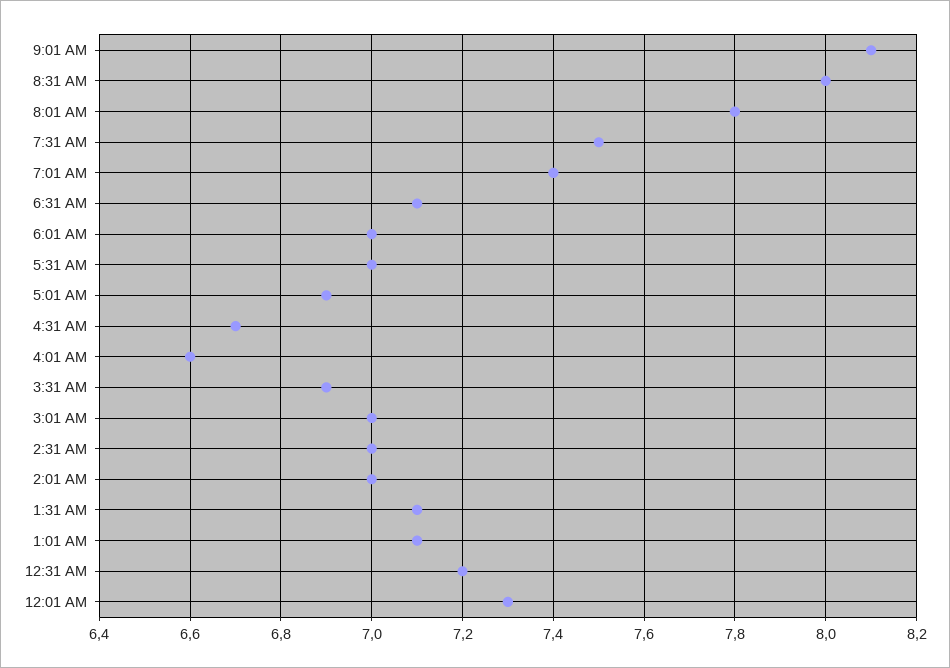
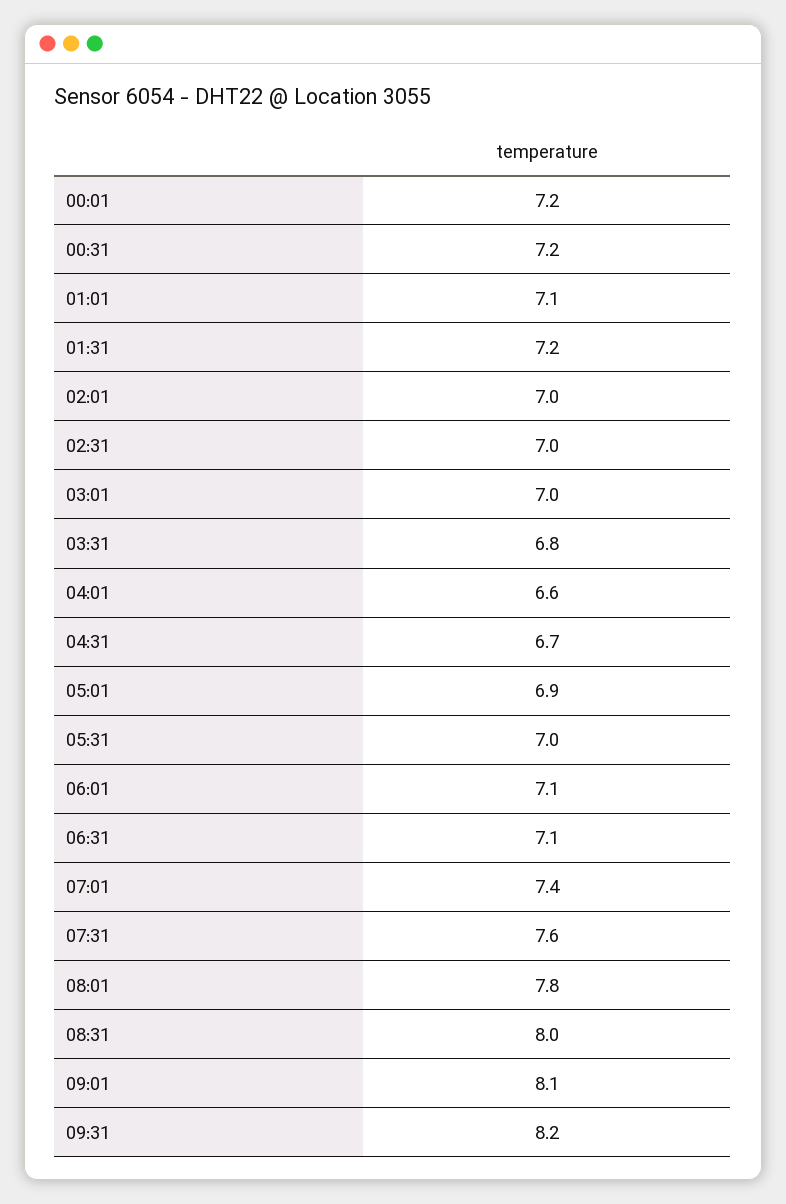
7:31 AM: 7.5 -> 7.6
6:01 AM: 7 -> 7.1
3:31 AM: 6.9 -> 6.8
1:31 AM: 7.1 -> 7.2
12:01 AM: 7.3 -> 7.2
09:31: none -> 8.2

